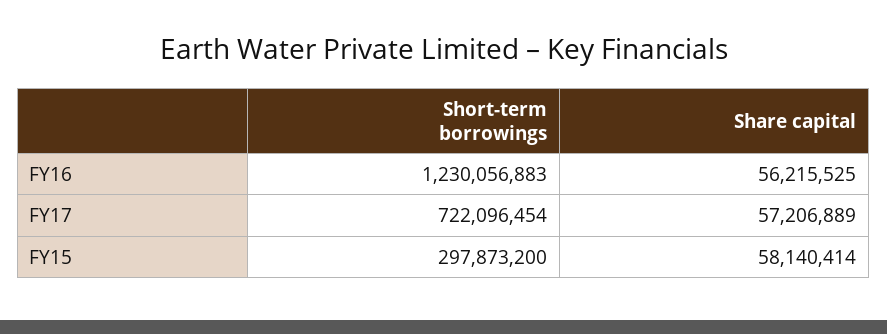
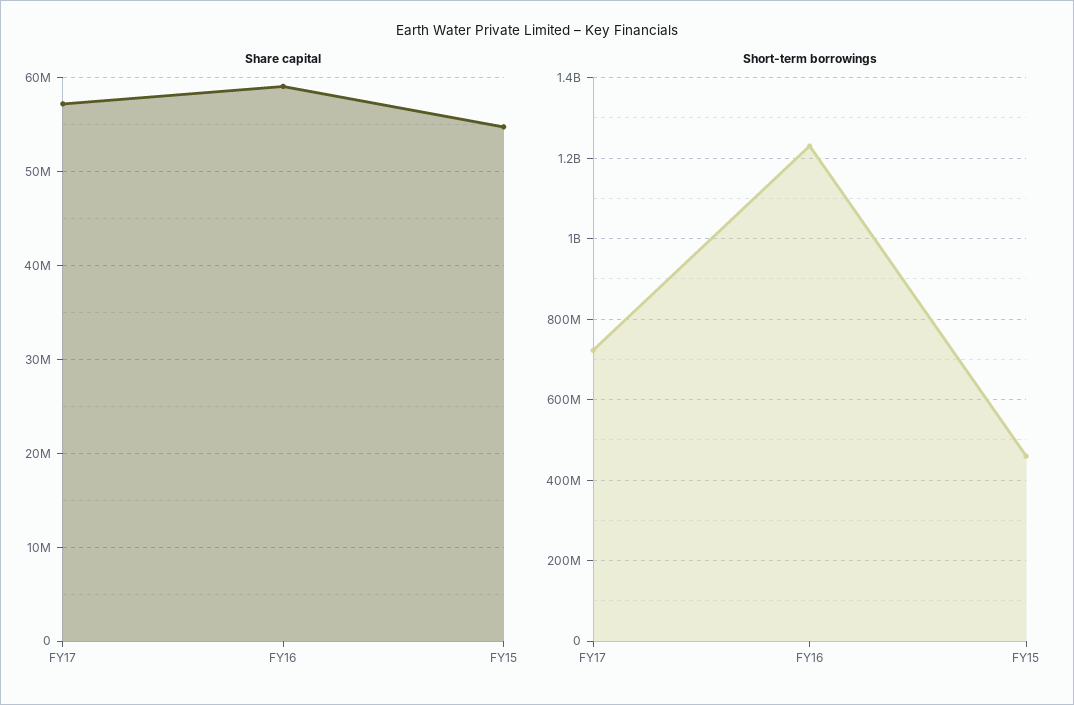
Share capital, FY16: 56215525 -> 59000000
Short-term borrowings, FY15: 297873200 -> 460000000
Share capital, FY15: 58140414 -> 55000000

